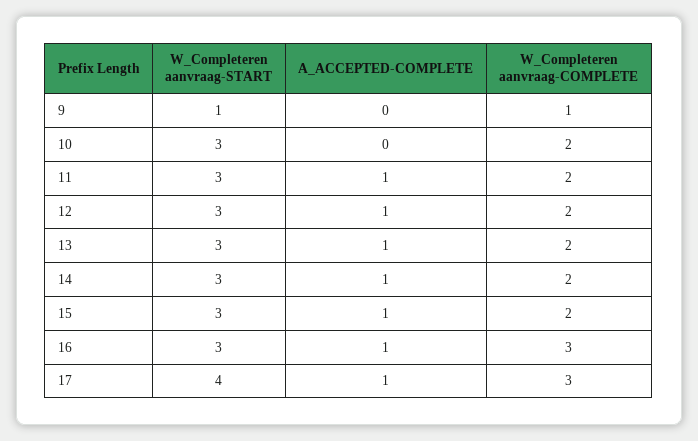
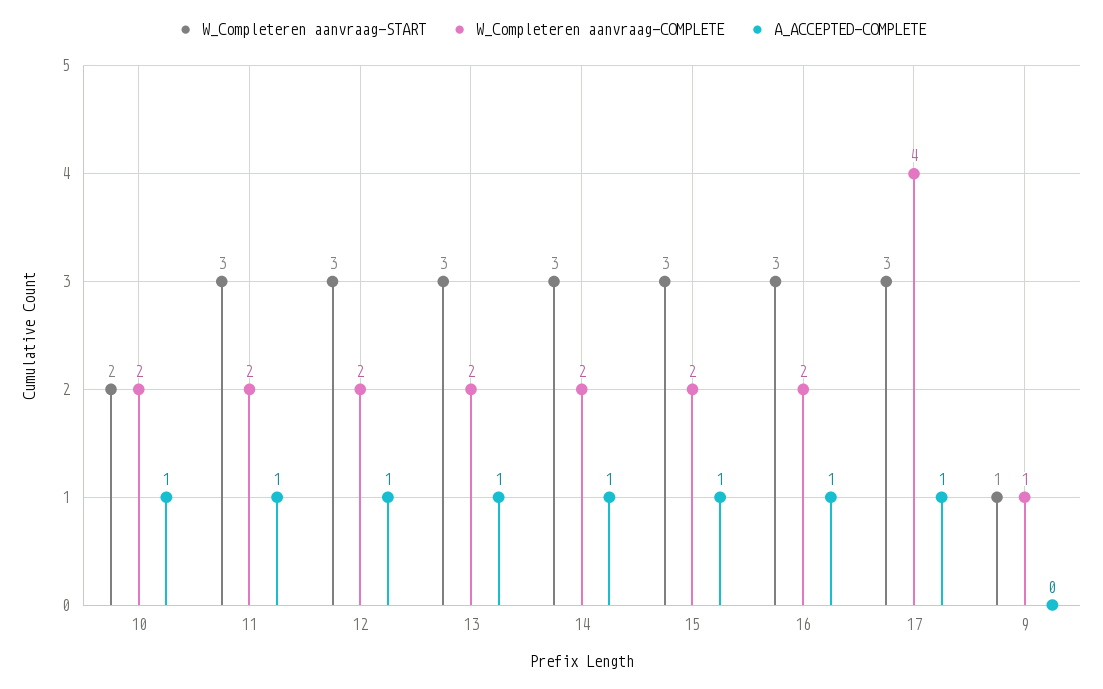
W_Completeren aanvraag-START, 10: 3 -> 2
A_ACCEPTED-COMPLETE, 10: 0 -> 1
W_Completeren aanvraag-COMPLETE, 16: 3 -> 2
W_Completeren aanvraag-START, 17: 4 -> 3
W_Completeren aanvraag-COMPLETE, 17: 3 -> 4

